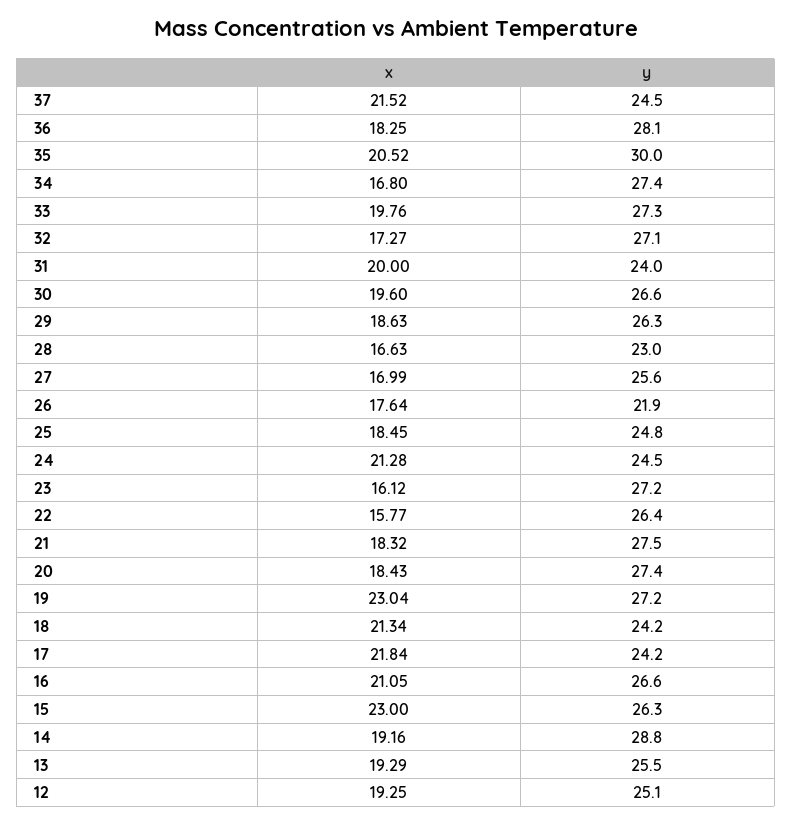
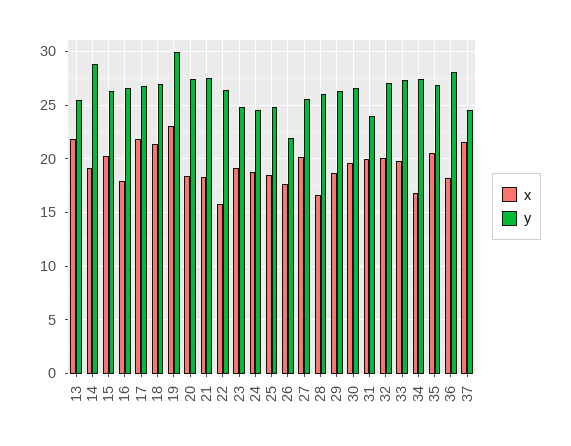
y, 35: 30 -> 27
x, 32: 17.27 -> 20
y, 28: 23 -> 26
x, 27: 16.99 -> 20
x, 24: 21.28 -> 19
x, 23: 16.12 -> 19
y, 23: 27.2 -> 25
y, 19: 27.2 -> 30
y, 18: 24.2 -> 27
y, 17: 24.2 -> 27
x, 16: 21.05 -> 18
x, 15: 23 -> 20
x, 13: 19.29 -> 22
x, 12: 19.25 -> none
y, 12: 25.1 -> none

